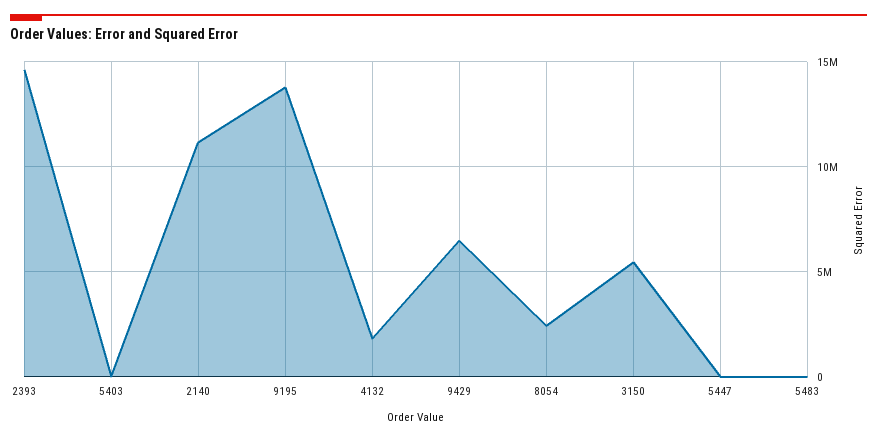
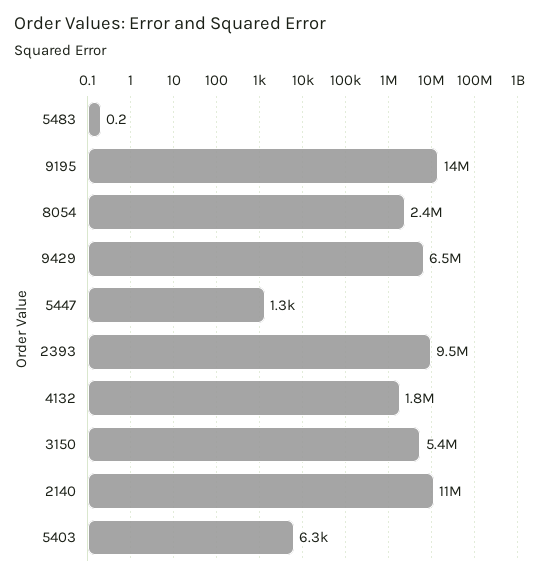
2393: 14500000 -> 9500000

